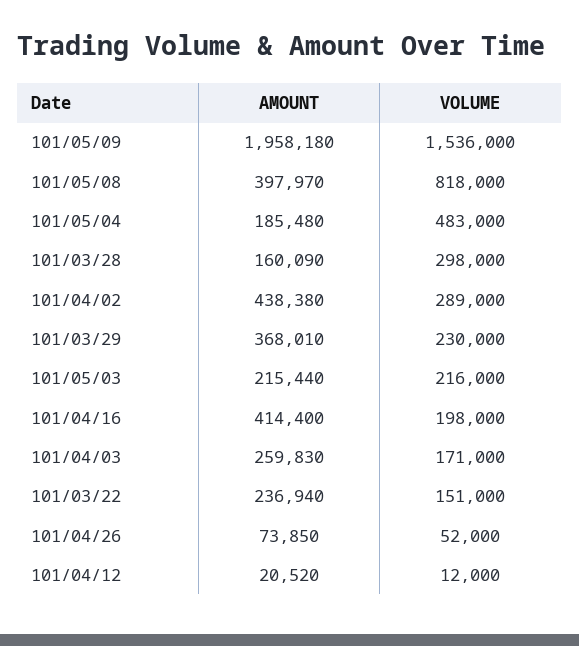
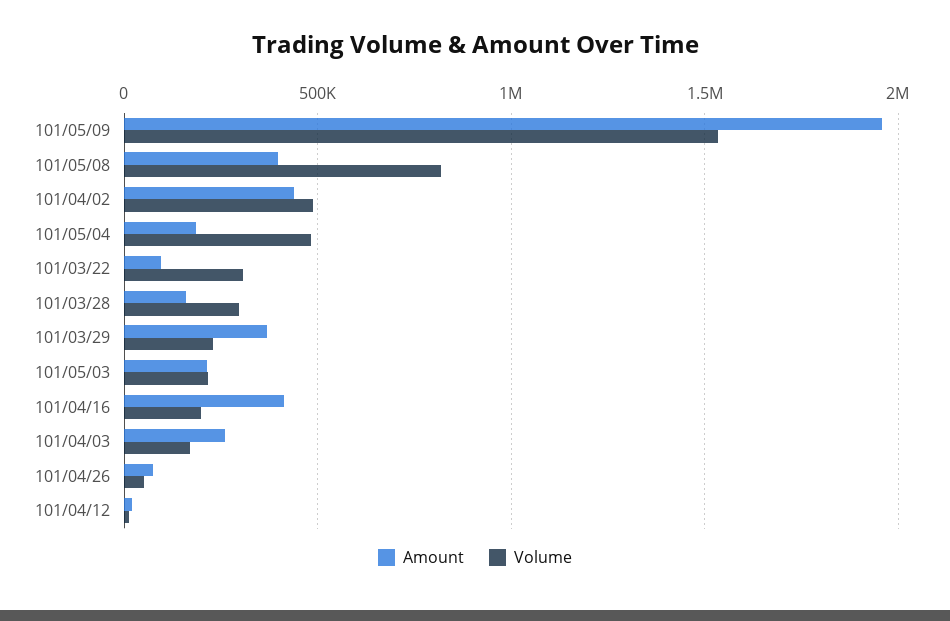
VOLUME, 101/04/02: 289000 -> 500000
AMOUNT, 101/03/22: 236940 -> 100000
VOLUME, 101/03/22: 151000 -> 300000

